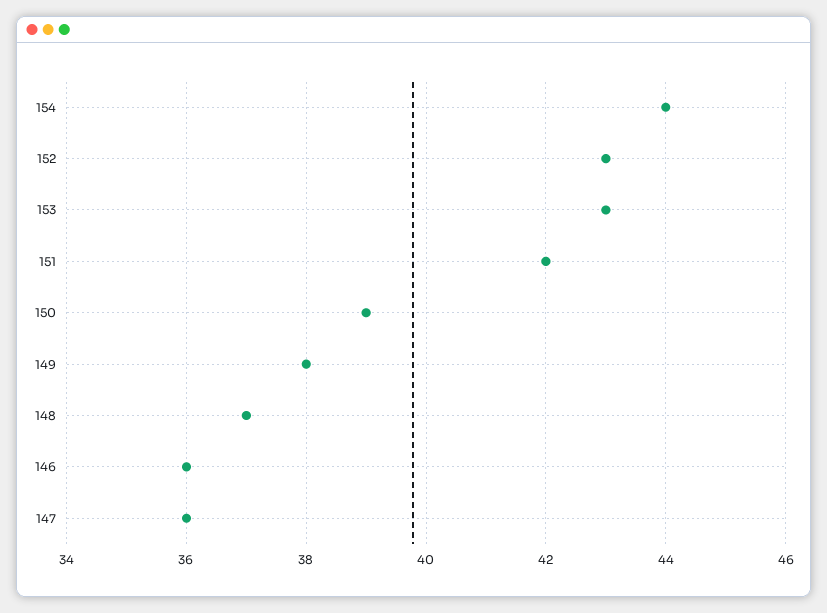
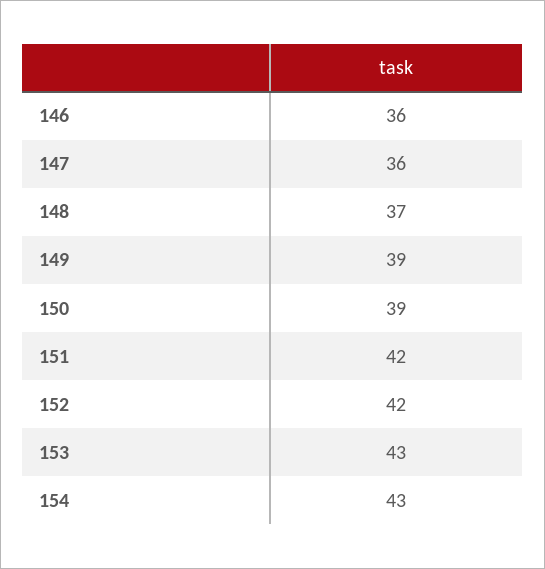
154: 44 -> 43
152: 43 -> 42
149: 38 -> 39

